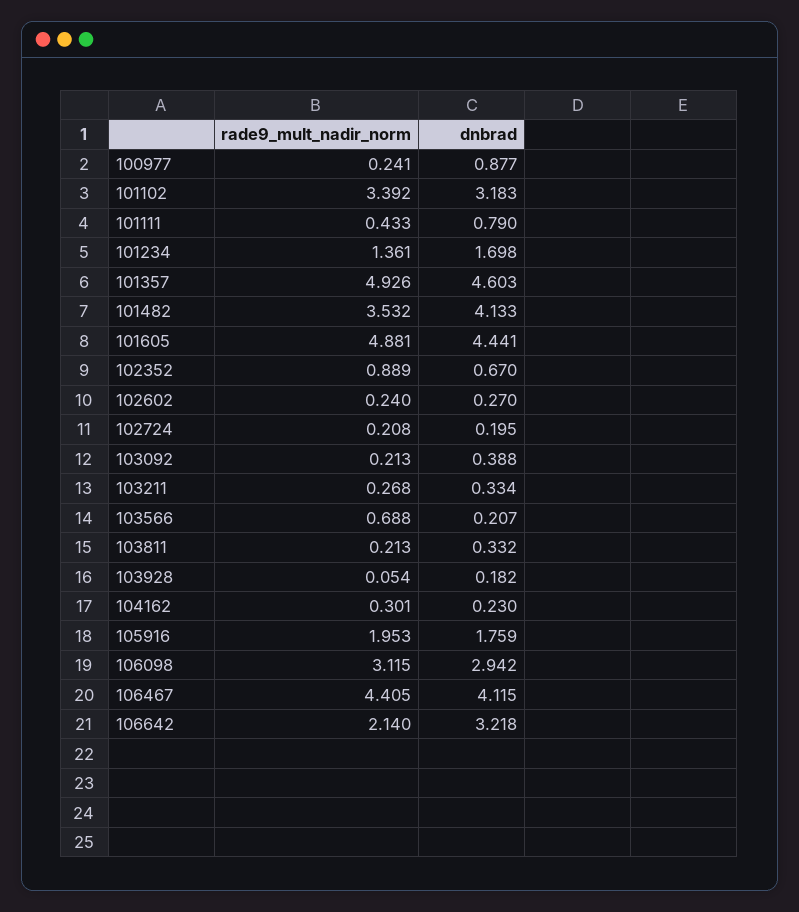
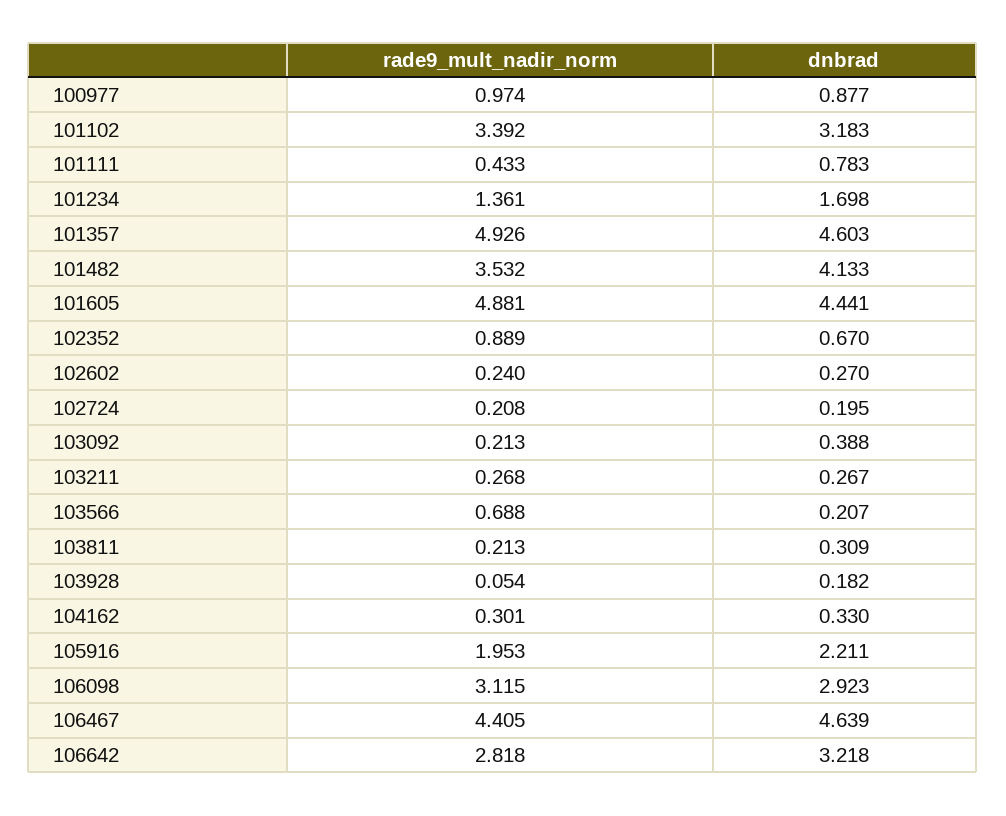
rade9_mult_nadir_norm, 100977: 0.241 -> 0.974
dnbrad, 101111: 0.79 -> 0.783
dnbrad, 103211: 0.334 -> 0.267
dnbrad, 103811: 0.332 -> 0.309
dnbrad, 104162: 0.23 -> 0.33
dnbrad, 105916: 1.759 -> 2.211
dnbrad, 106098: 2.942 -> 2.923
dnbrad, 106467: 4.115 -> 4.639
rade9_mult_nadir_norm, 106642: 2.14 -> 2.818

